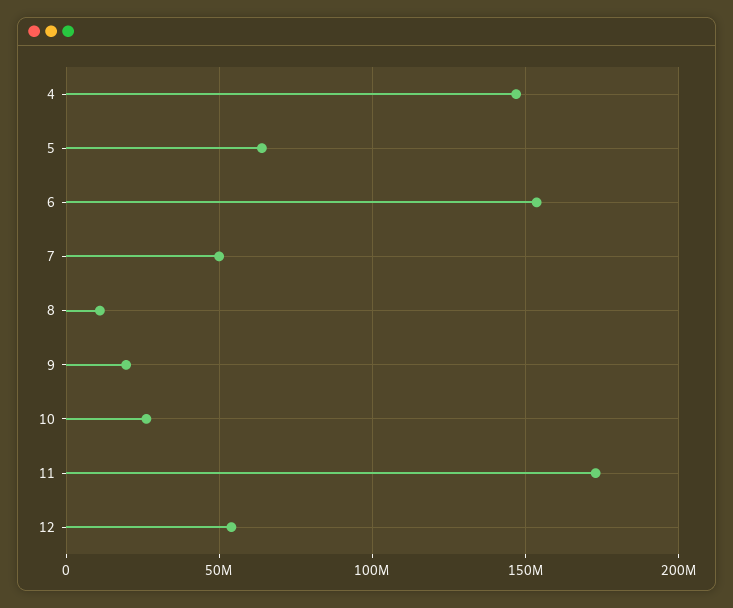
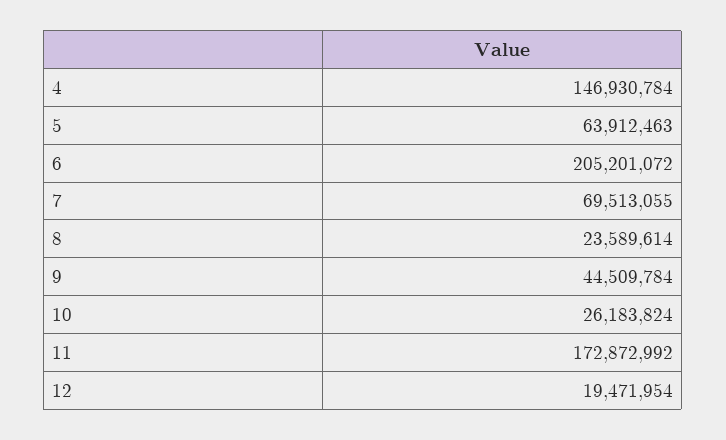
6: 155000000 -> 205201072
7: 50000000 -> 69513055
8: 10000000 -> 23589614
9: 20000000 -> 44509784
12: 55000000 -> 19471954

